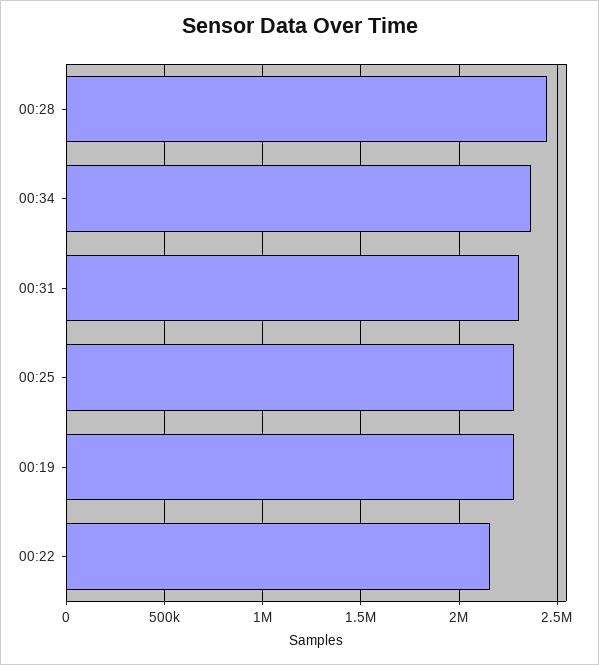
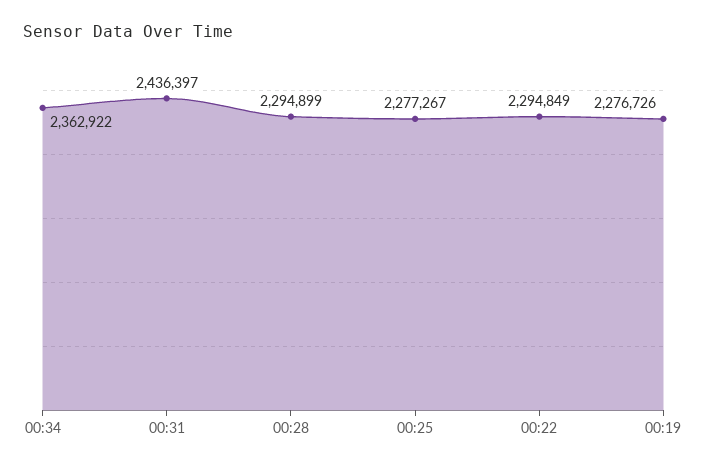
00:28: 2450000 -> 2294899
00:31: 2300000 -> 2436397
00:22: 2150000 -> 2294849

